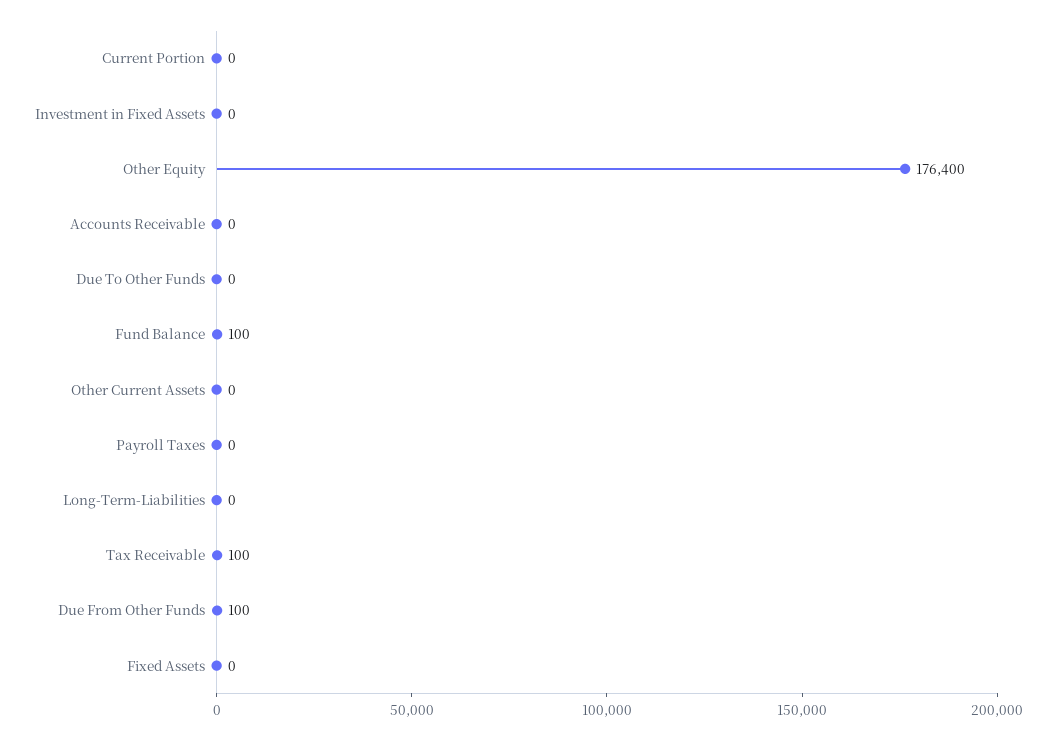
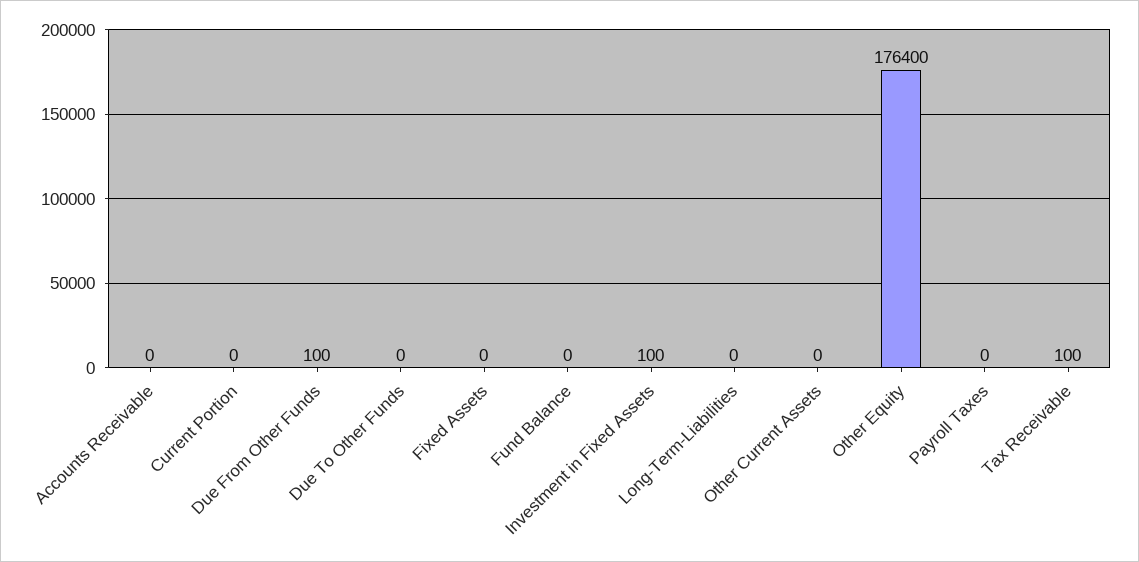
Investment in Fixed Assets: 0 -> 100
Fund Balance: 100 -> 0

